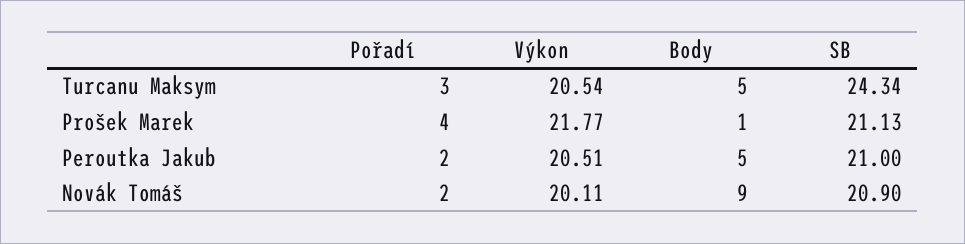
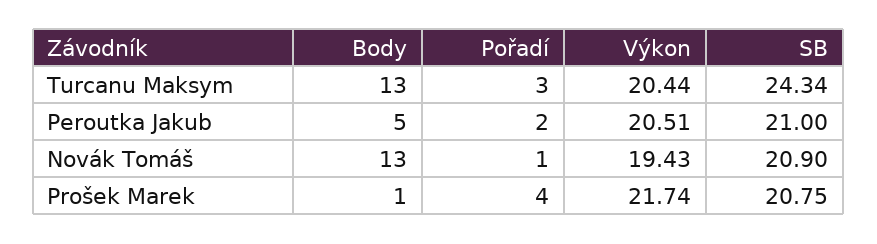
Výkon, Turcanu Maksym: 20.54 -> 20.44
Body, Turcanu Maksym: 5 -> 13
Výkon, Prošek Marek: 21.77 -> 21.74
SB, Prošek Marek: 21.13 -> 20.75
Pořadí, Novák Tomáš: 2 -> 1
Výkon, Novák Tomáš: 20.11 -> 19.43
Body, Novák Tomáš: 9 -> 13

